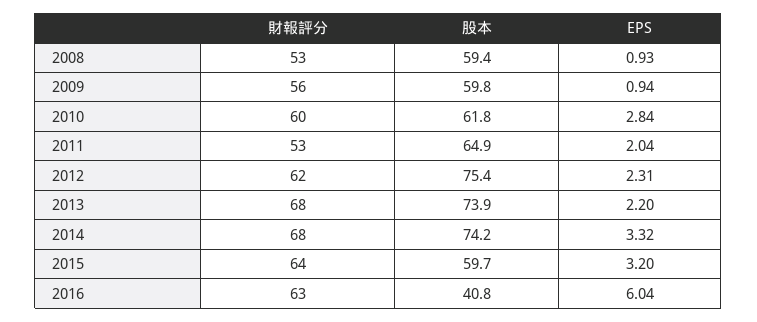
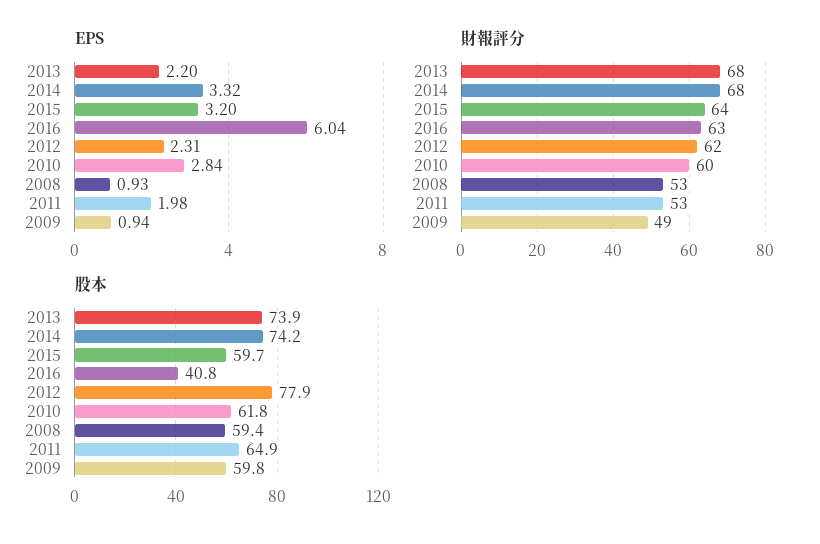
財報評分, 2009: 56 -> 49
EPS, 2011: 2.04 -> 1.98
股本, 2012: 75.4 -> 77.9

